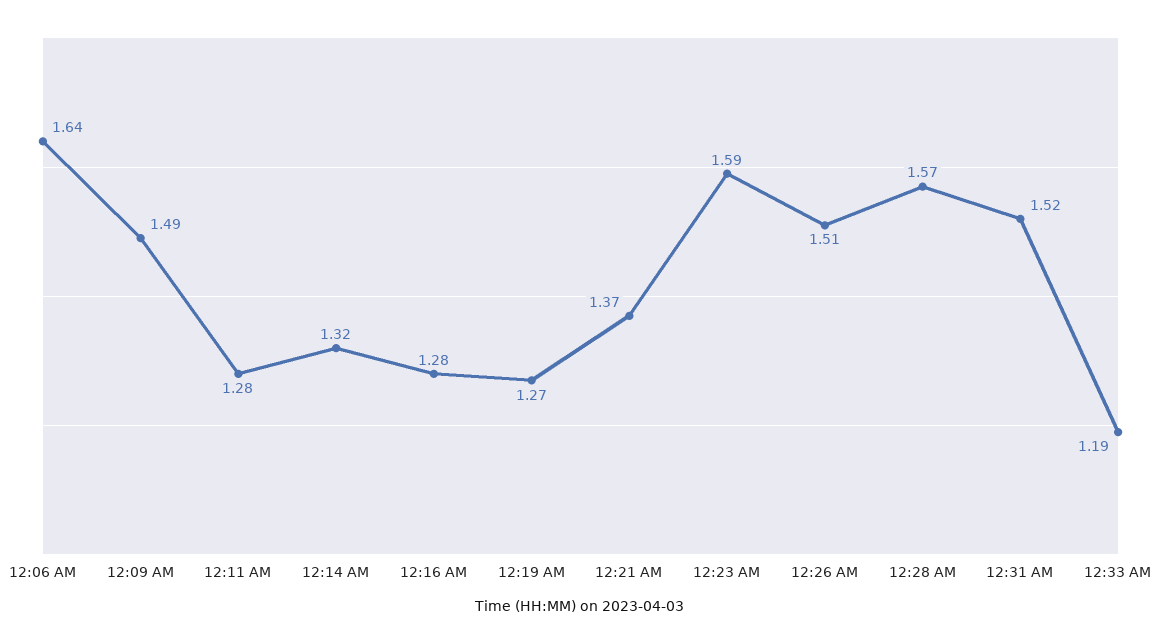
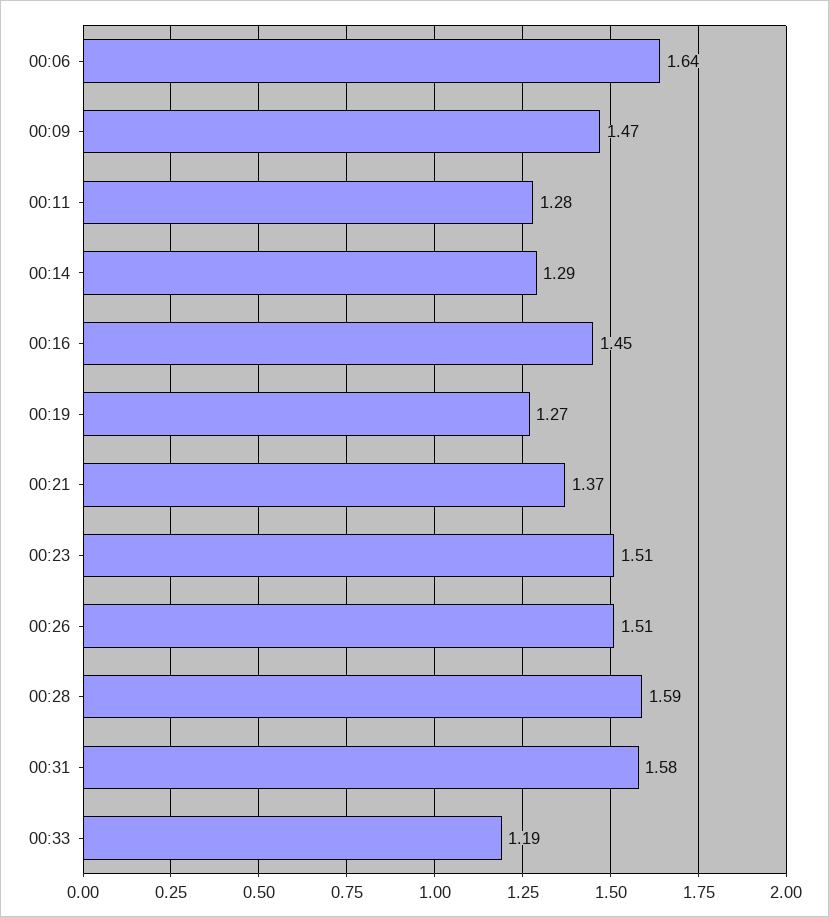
12:09 AM: 1.49 -> 1.47
12:14 AM: 1.32 -> 1.29
12:16 AM: 1.28 -> 1.45
12:23 AM: 1.59 -> 1.51
12:28 AM: 1.57 -> 1.59
12:31 AM: 1.52 -> 1.58

